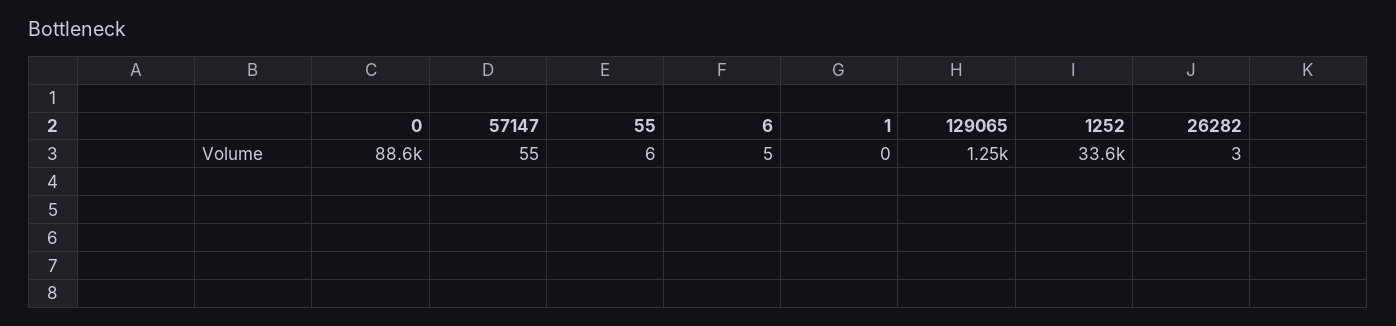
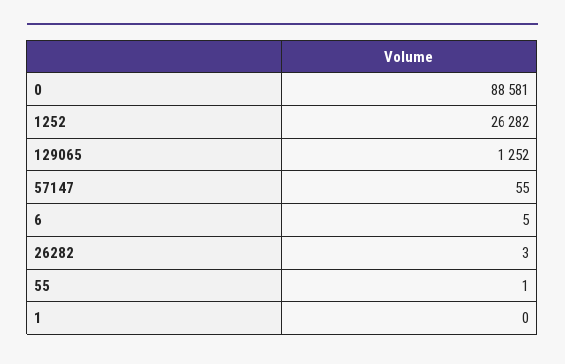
55: 6 -> 1
1252: 33600 -> 26282

